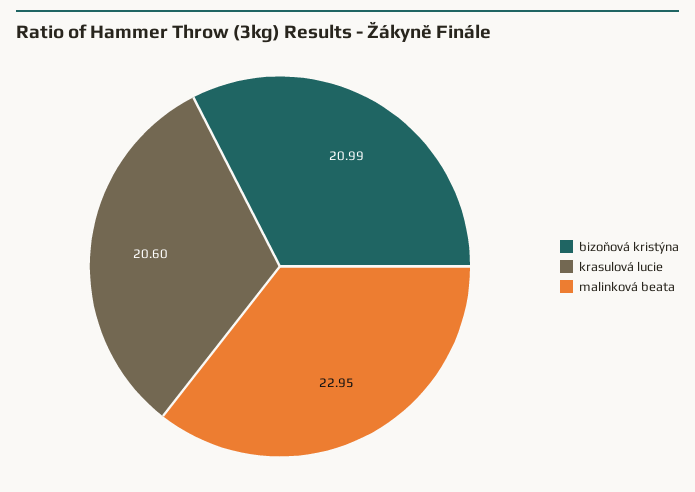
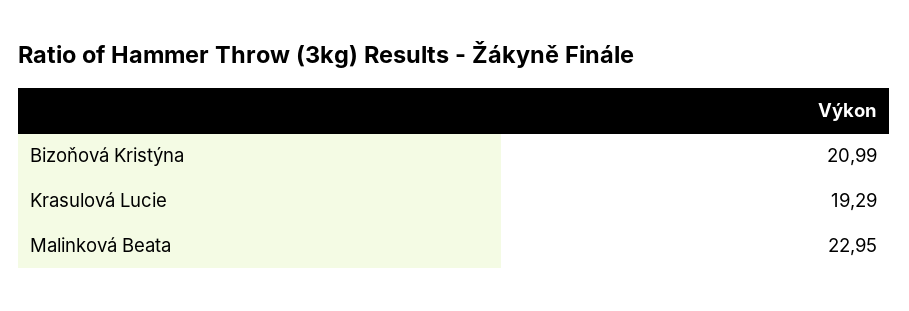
krasulová lucie: 20.6 -> 19.29

